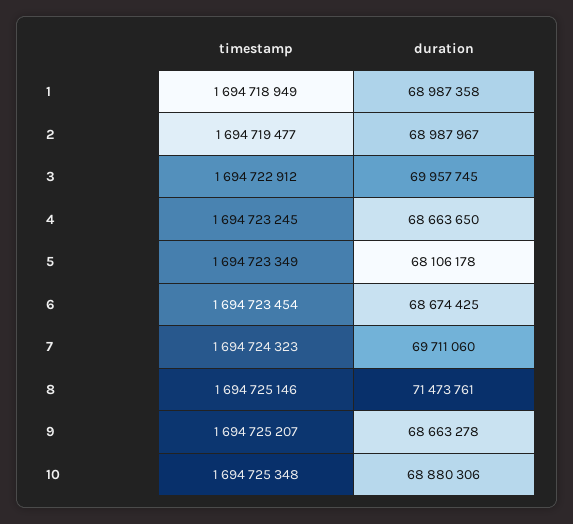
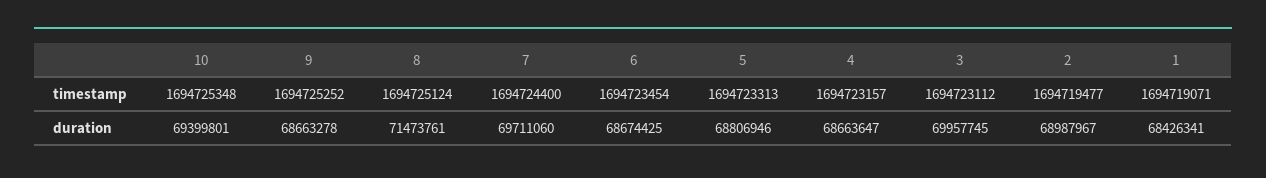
timestamp, 1: 1694718949 -> 1694719071
duration, 1: 68987358 -> 68426341
timestamp, 3: 1694722912 -> 1694723112
timestamp, 4: 1694723245 -> 1694723157
duration, 4: 68663650 -> 68663647
timestamp, 5: 1694723349 -> 1694723313
duration, 5: 68106178 -> 68806946
timestamp, 7: 1694724323 -> 1694724400
timestamp, 8: 1694725146 -> 1694725124
timestamp, 9: 1694725207 -> 1694725252
duration, 10: 68880306 -> 69399801

